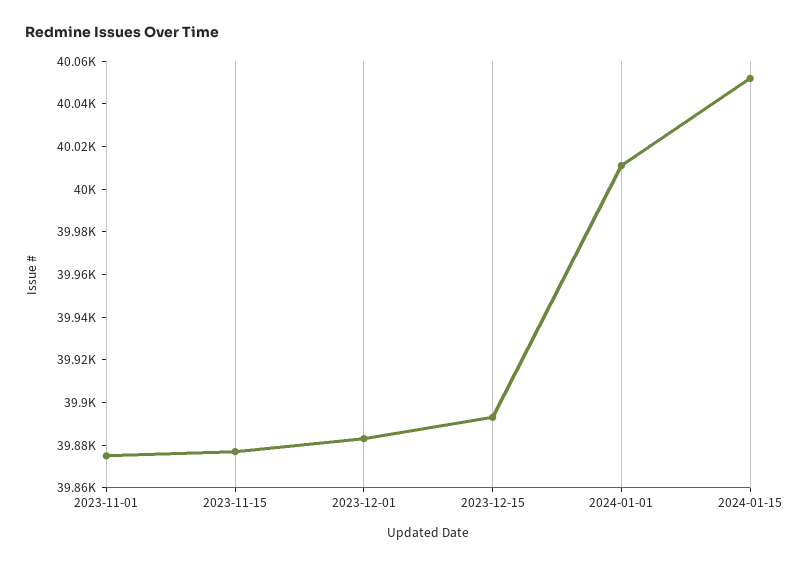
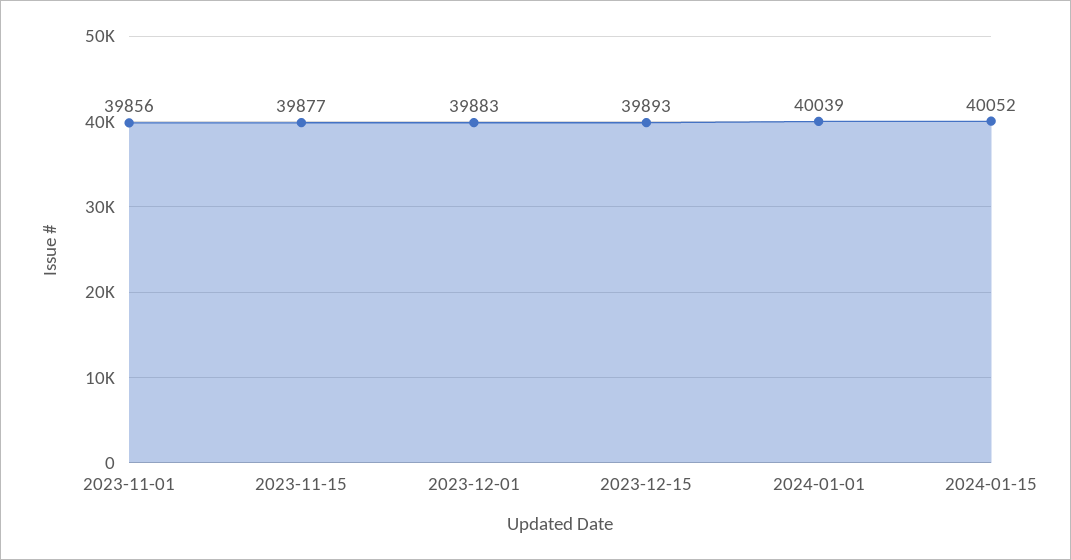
2023-11-01: 39875 -> 39856
2024-01-01: 40010 -> 40039

